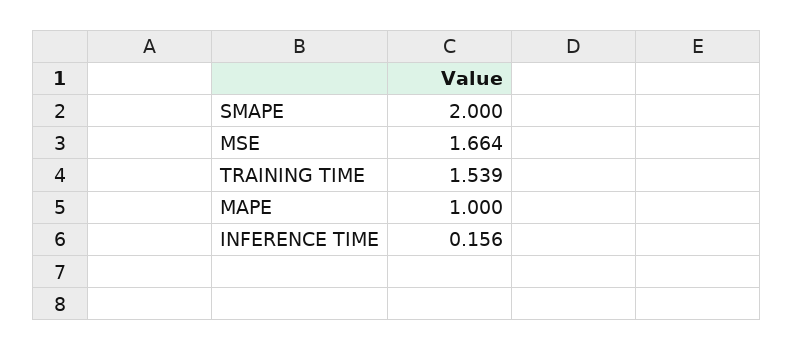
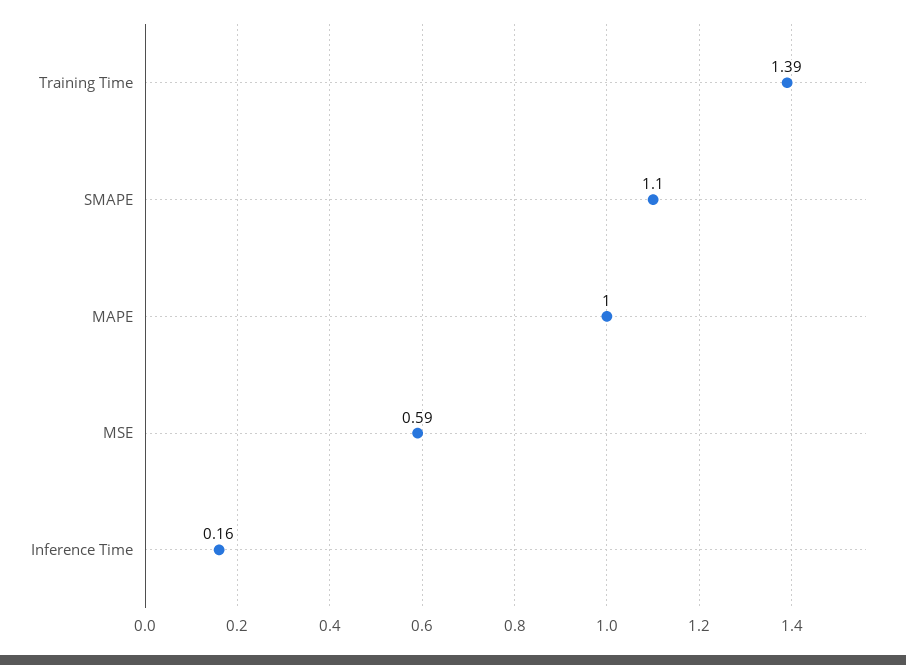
SMAPE: 2 -> 1.1
MSE: 1.664 -> 0.59
TRAINING TIME: 1.539 -> 1.39

